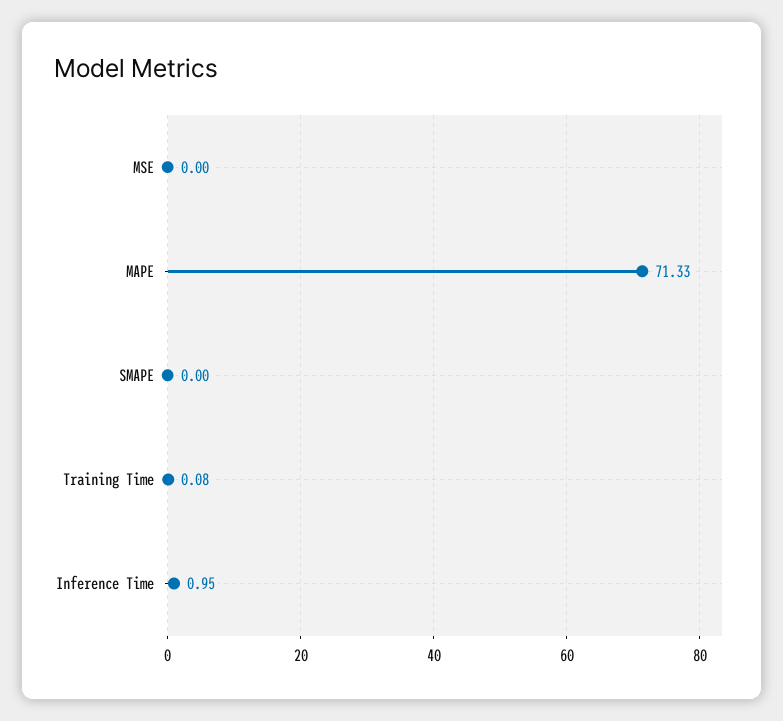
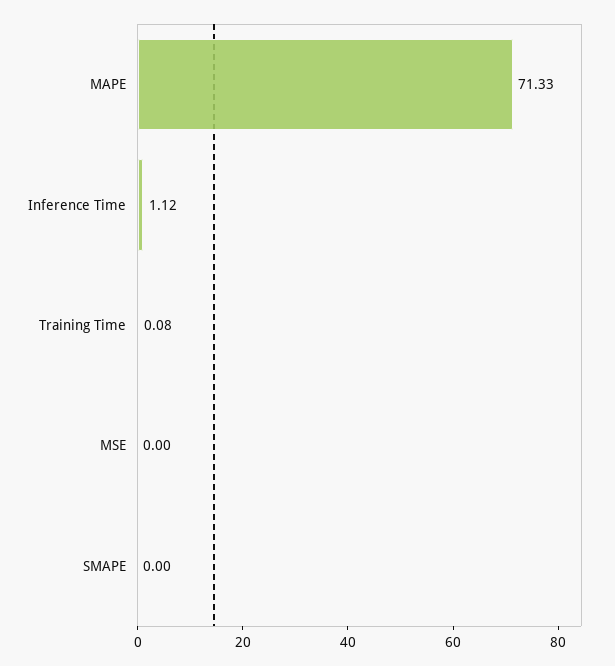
Inference Time: 0.95 -> 1.12

